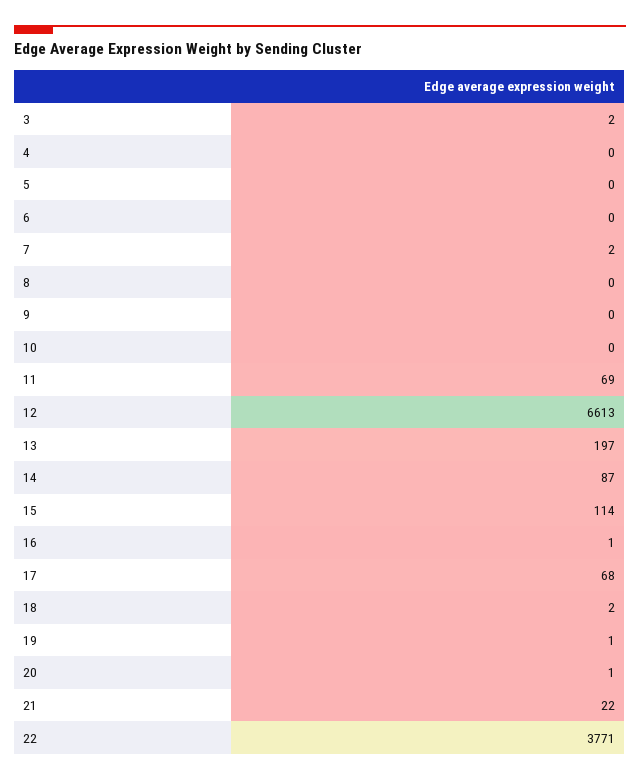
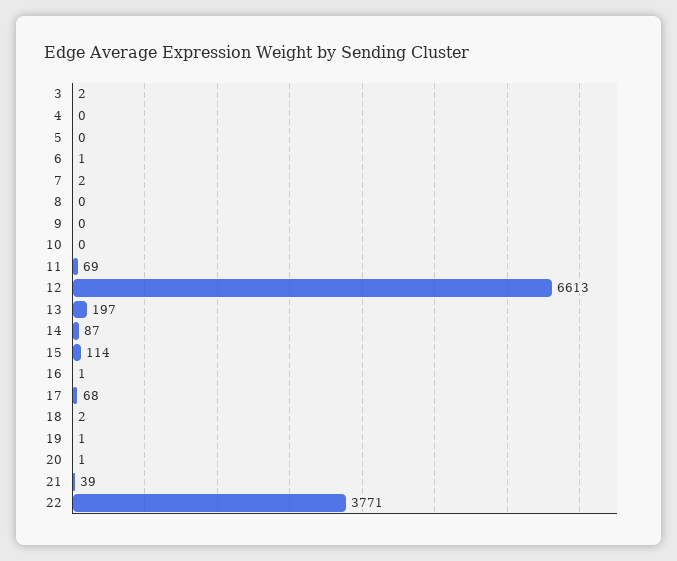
6: 0 -> 1
21: 22 -> 39

